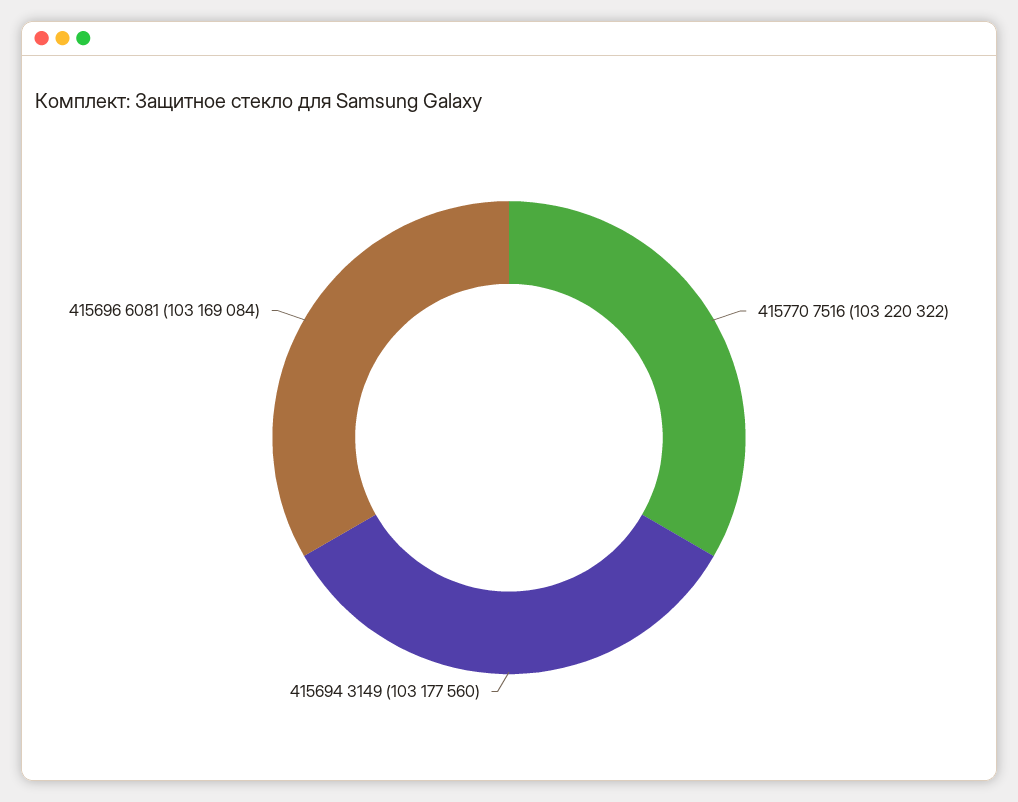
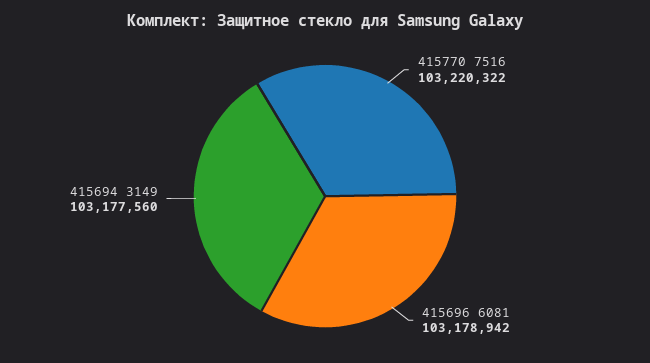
415696 6081: 103169084 -> 103178942

